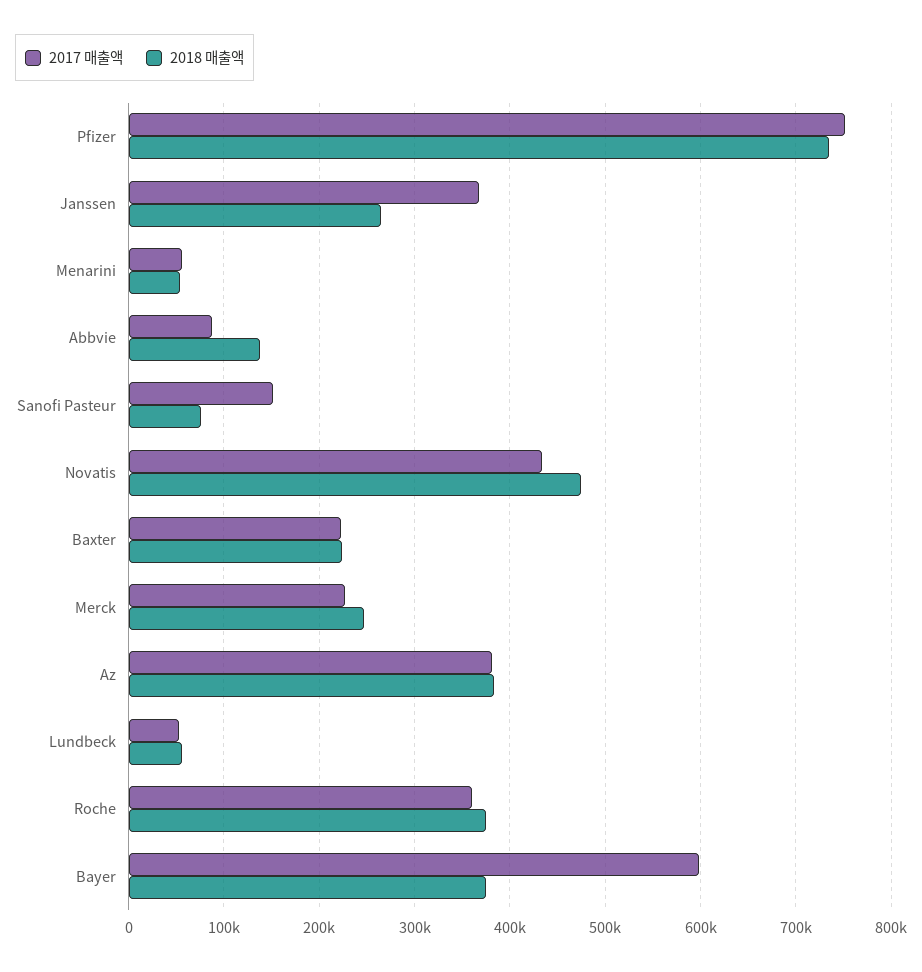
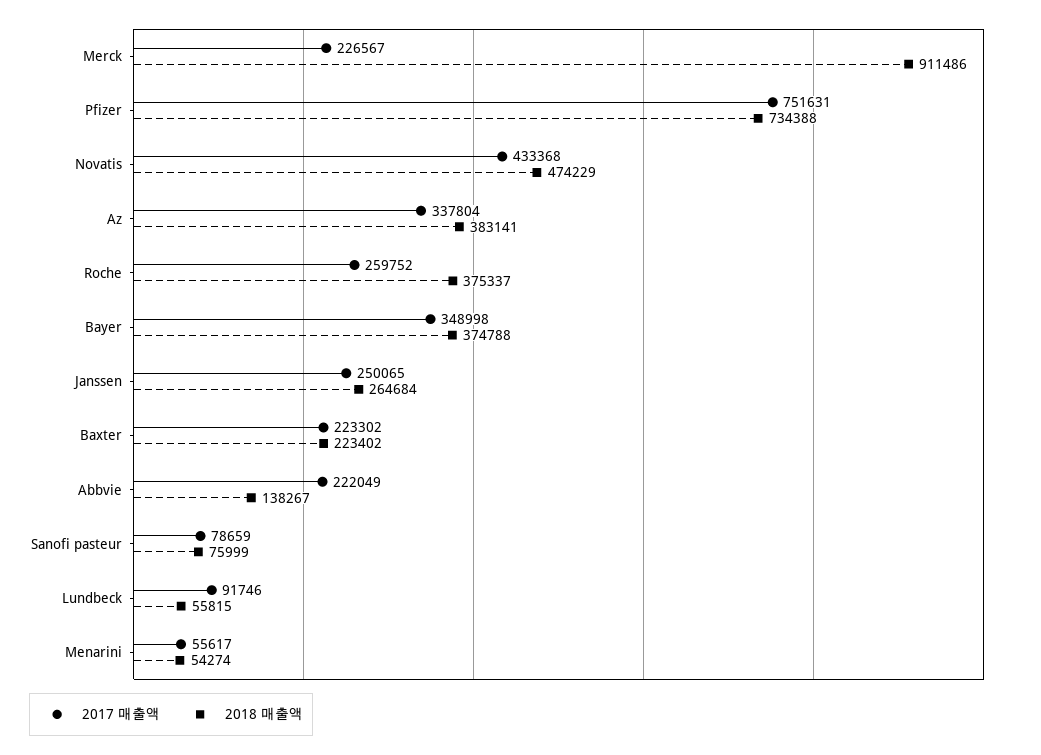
2017 매출액, Janssen: 370000 -> 250065
2017 매출액, Abbvie: 90000 -> 222049
2017 매출액, Sanofi Pasteur: 150000 -> 78659
2018 매출액, Merck: 250000 -> 911486
2017 매출액, Az: 380000 -> 337804
2017 매출액, Lundbeck: 50000 -> 91746
2017 매출액, Roche: 360000 -> 259752
2017 매출액, Bayer: 600000 -> 348998

